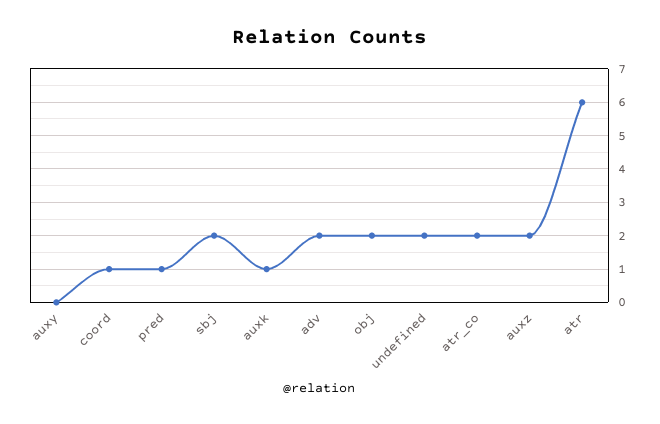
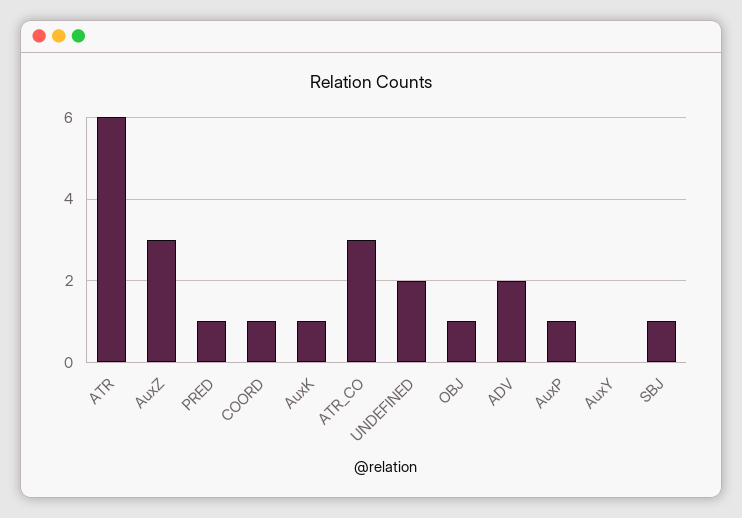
sbj: 2 -> 1
obj: 2 -> 1
atr_co: 2 -> 3
auxz: 2 -> 3
AuxP: none -> 1

